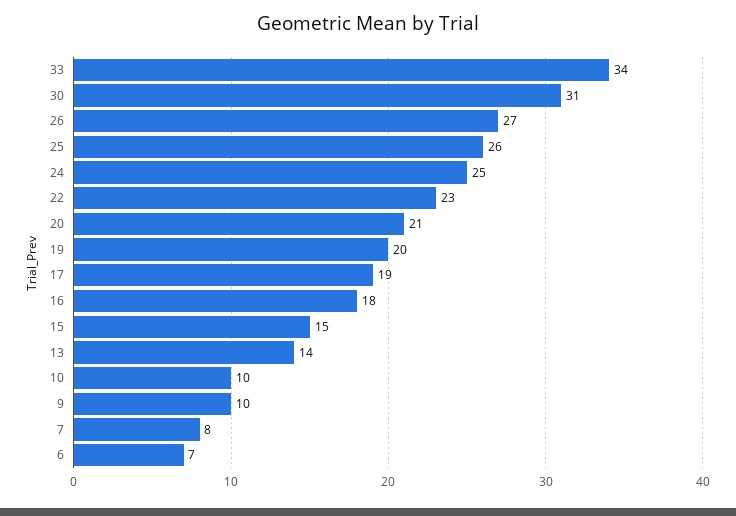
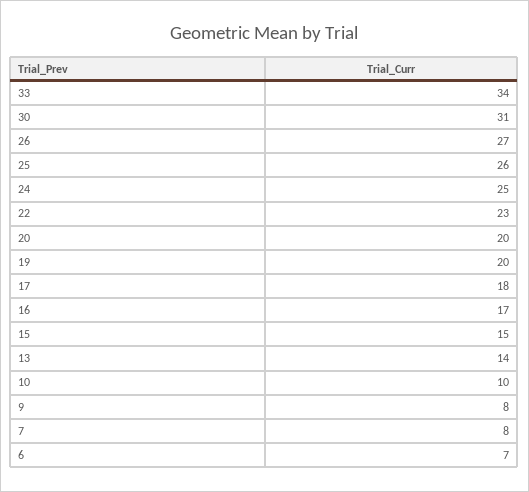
20: 21 -> 20
17: 19 -> 18
16: 18 -> 17
9: 10 -> 8

